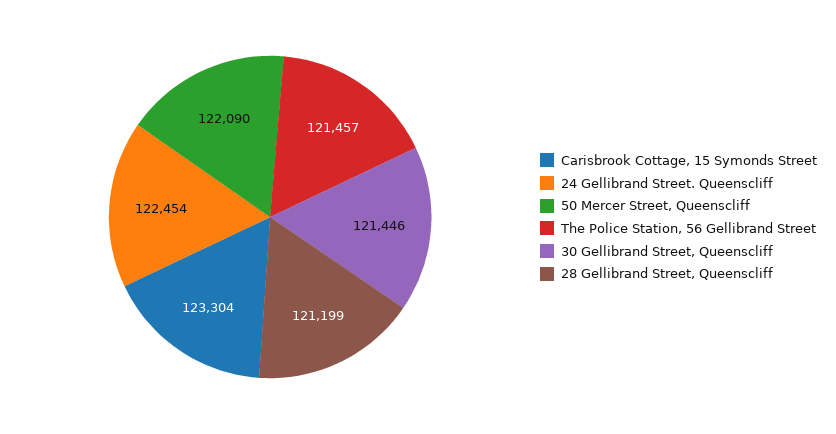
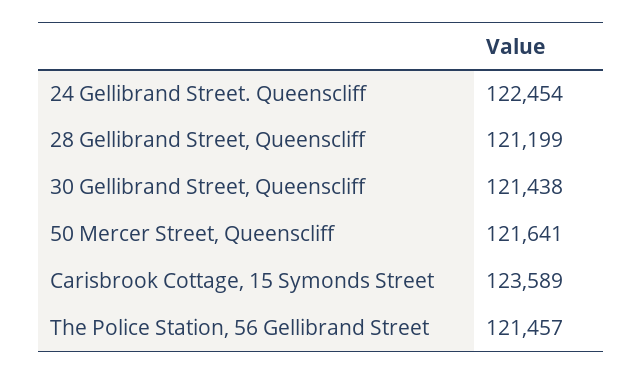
Carisbrook Cottage, 15 Symonds Street: 123304 -> 123589
50 Mercer Street, Queenscliff: 122090 -> 121641
30 Gellibrand Street, Queenscliff: 121446 -> 121438

